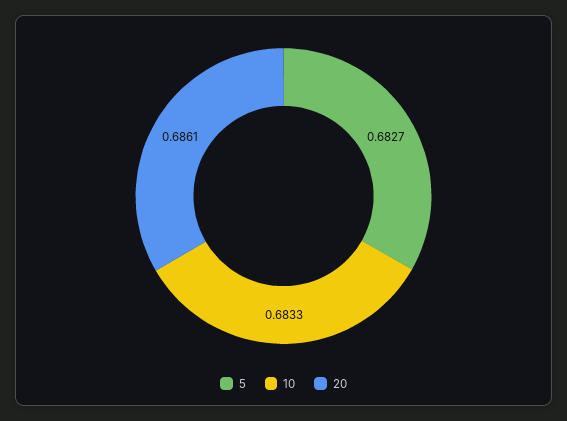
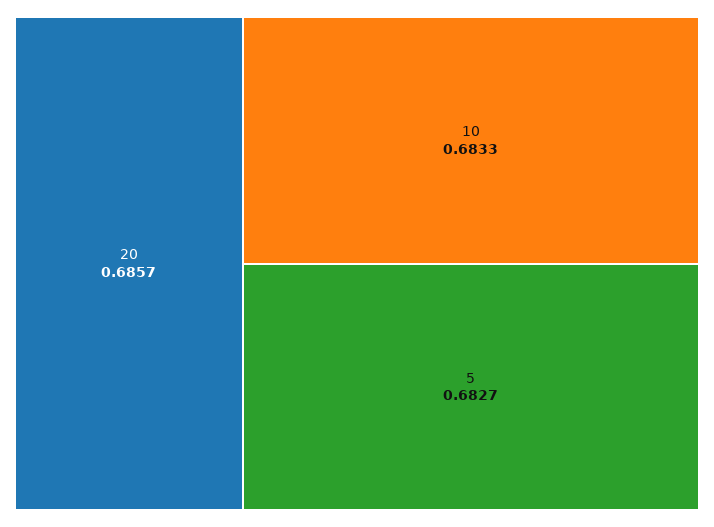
20: 0.6861 -> 0.6857

